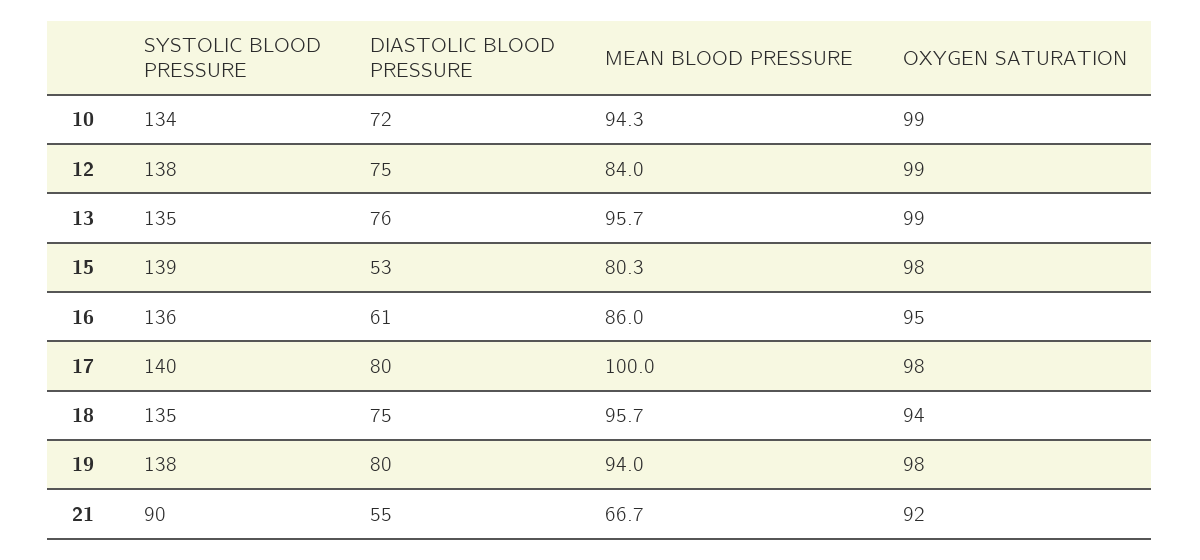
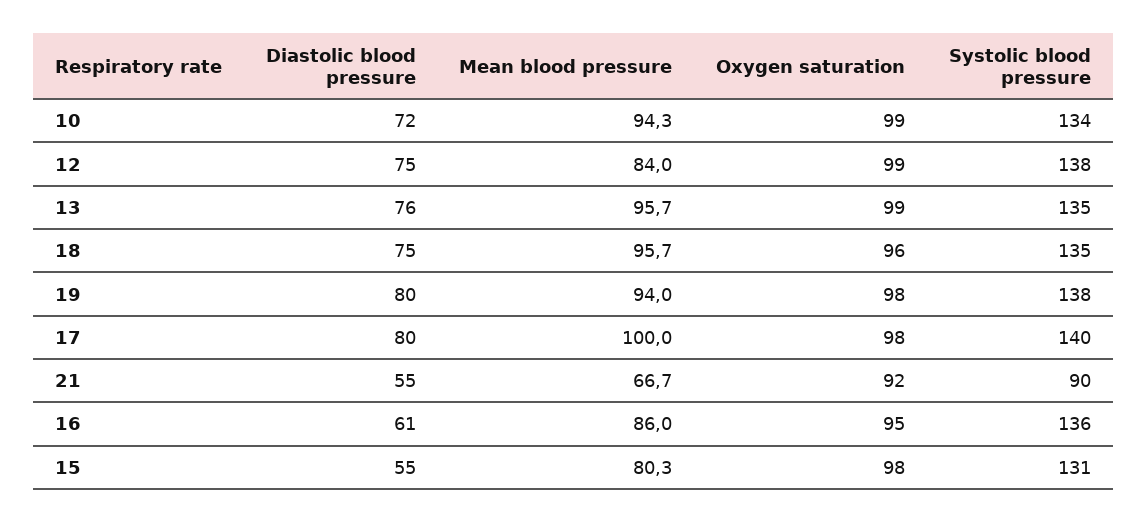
SYSTOLIC BLOOD PRESSURE, 15: 139 -> 131
DIASTOLIC BLOOD PRESSURE, 15: 53 -> 55
OXYGEN SATURATION, 18: 94 -> 96

